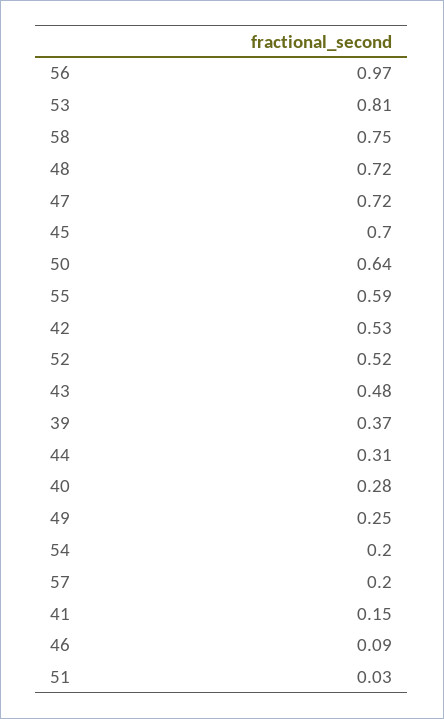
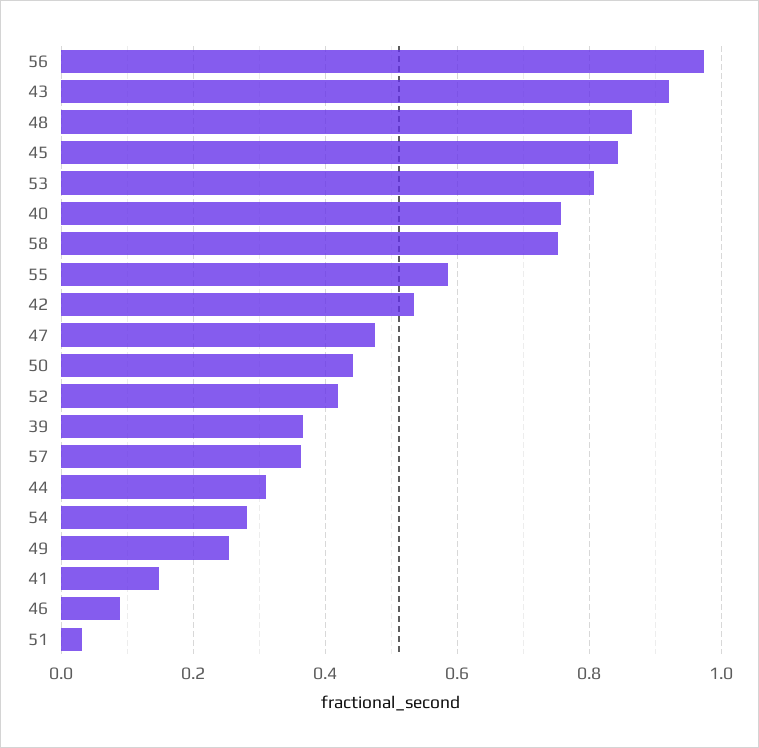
48: 0.72 -> 0.86
47: 0.72 -> 0.48
45: 0.7 -> 0.84
50: 0.64 -> 0.44
52: 0.52 -> 0.42
43: 0.48 -> 0.92
40: 0.28 -> 0.76
54: 0.2 -> 0.28
57: 0.2 -> 0.36

